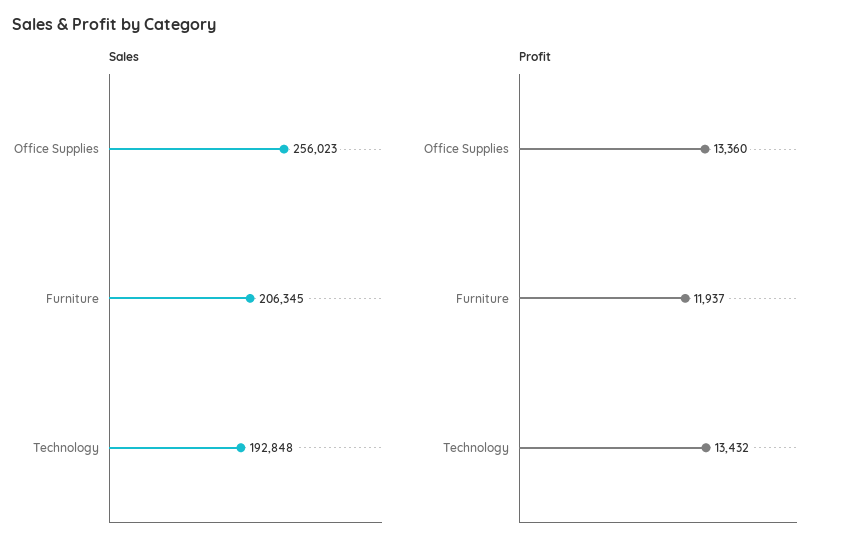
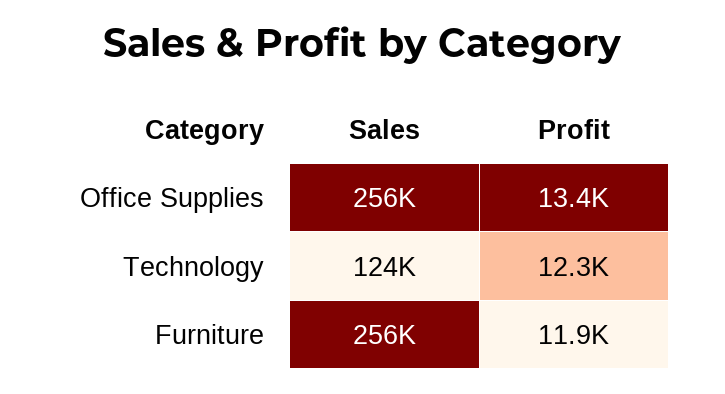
Sales, Furniture: 206345 -> 256000
Sales, Technology: 192848 -> 124000
Profit, Technology: 13432 -> 12300

